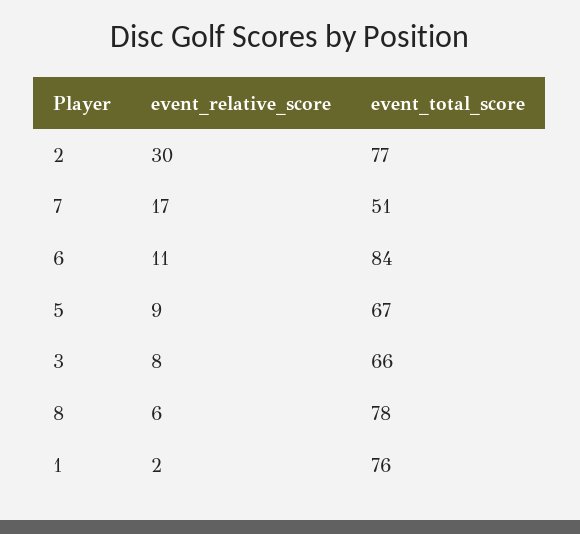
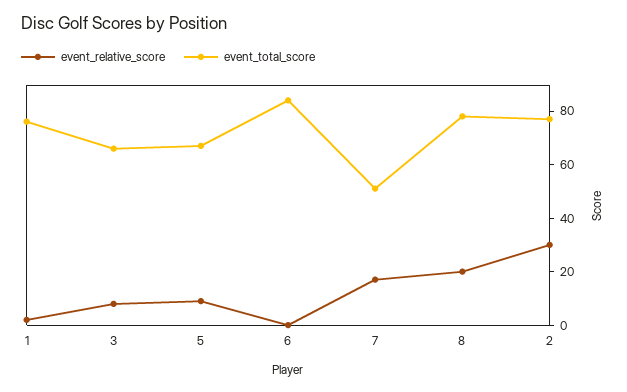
event_relative_score, 6: 11 -> 0
event_relative_score, 8: 6 -> 20

